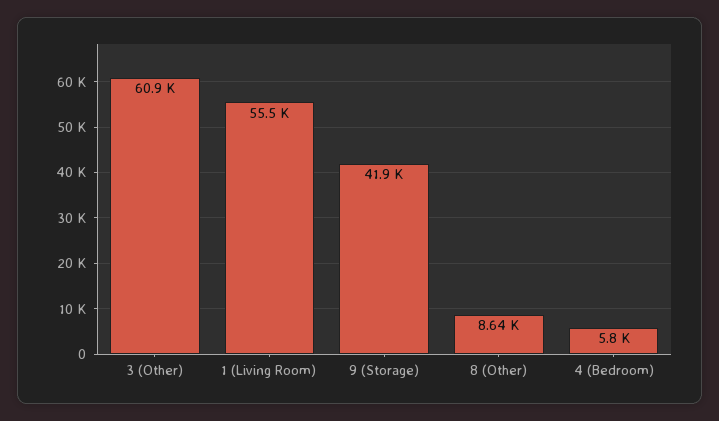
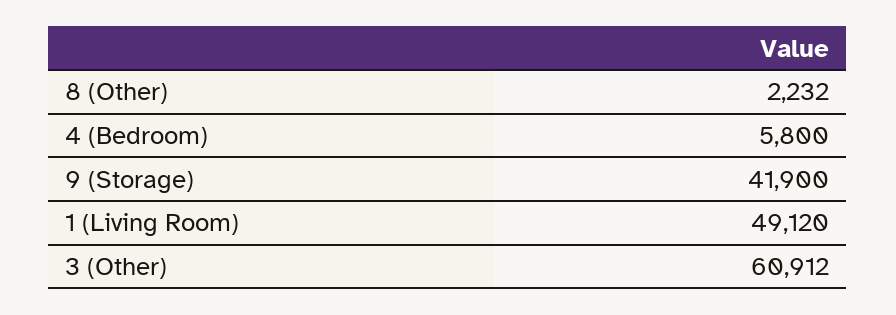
1 (Living Room): 55500 -> 49120
8 (Other): 8640 -> 2232

